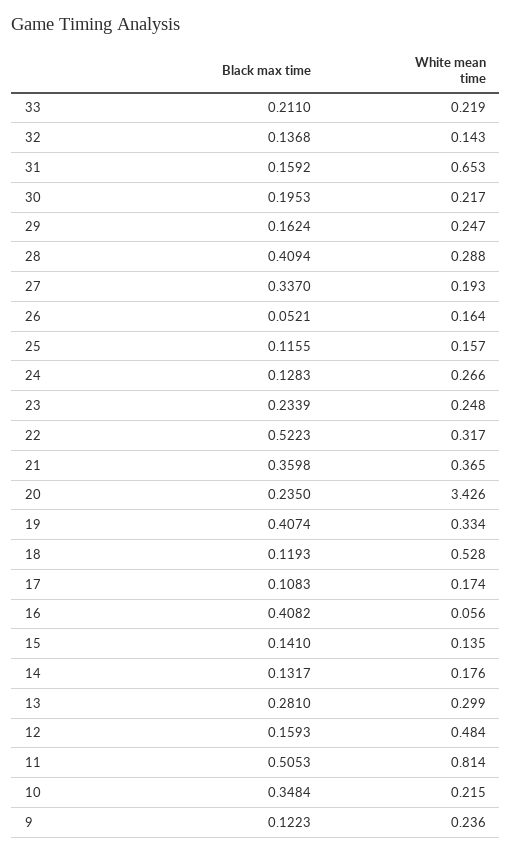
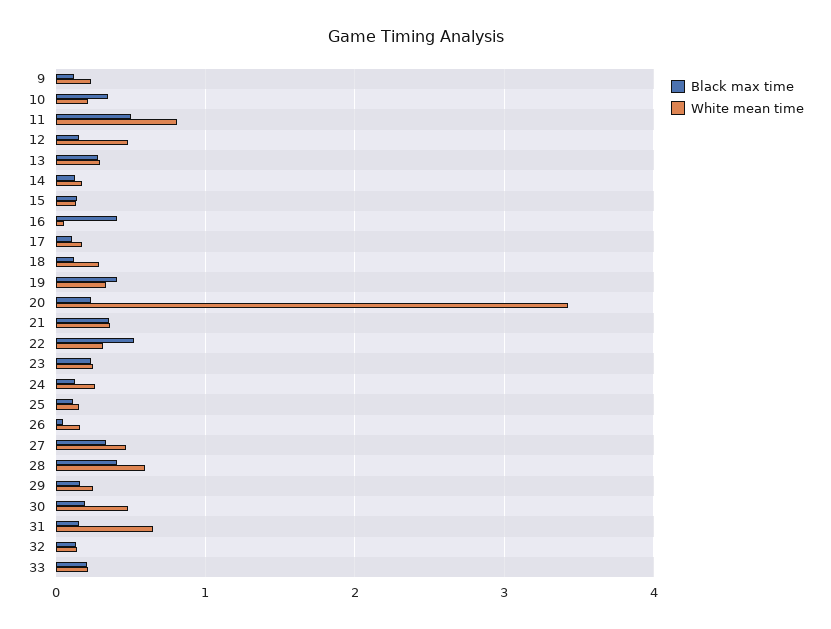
White mean time, 30: 0.217 -> 0.5
White mean time, 28: 0.288 -> 0.6
White mean time, 27: 0.193 -> 0.5
White mean time, 18: 0.528 -> 0.3

